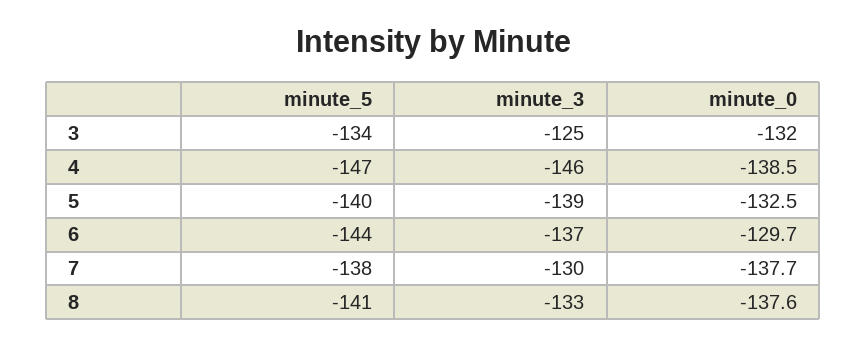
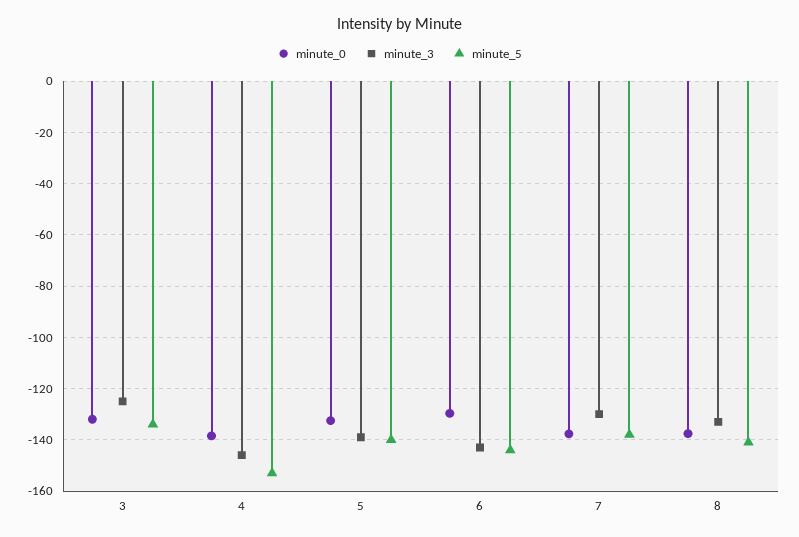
minute_5, 4: -147 -> -152.5
minute_3, 6: -137 -> -142.5

